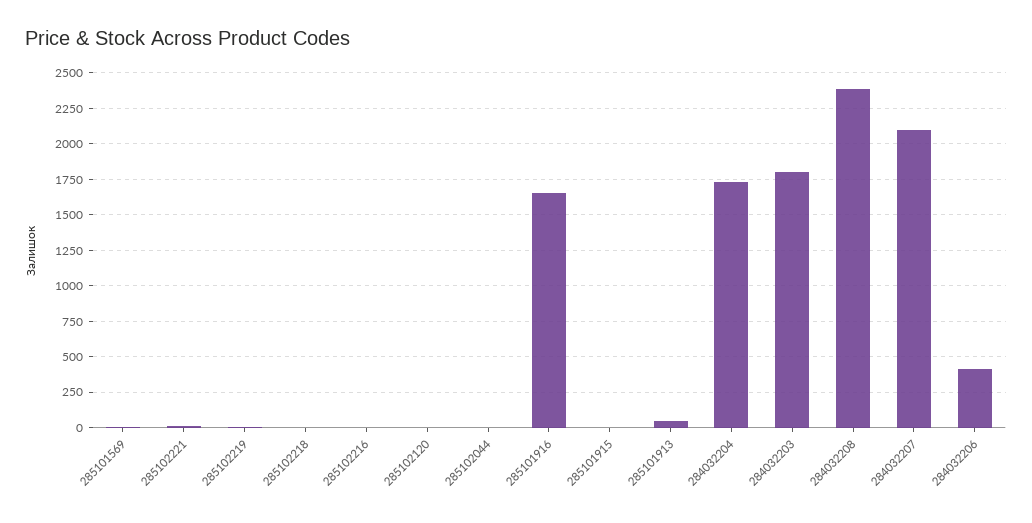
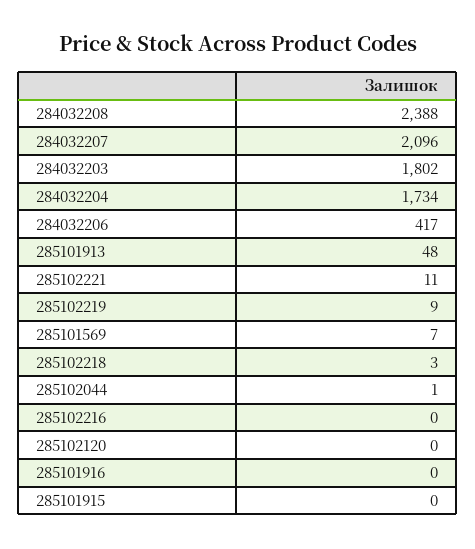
285101916: 1650 -> 0

